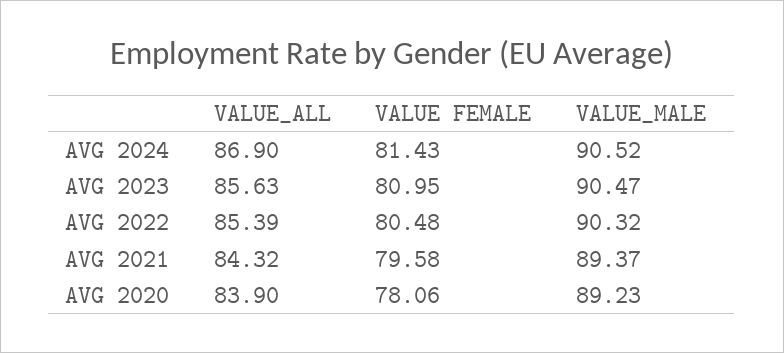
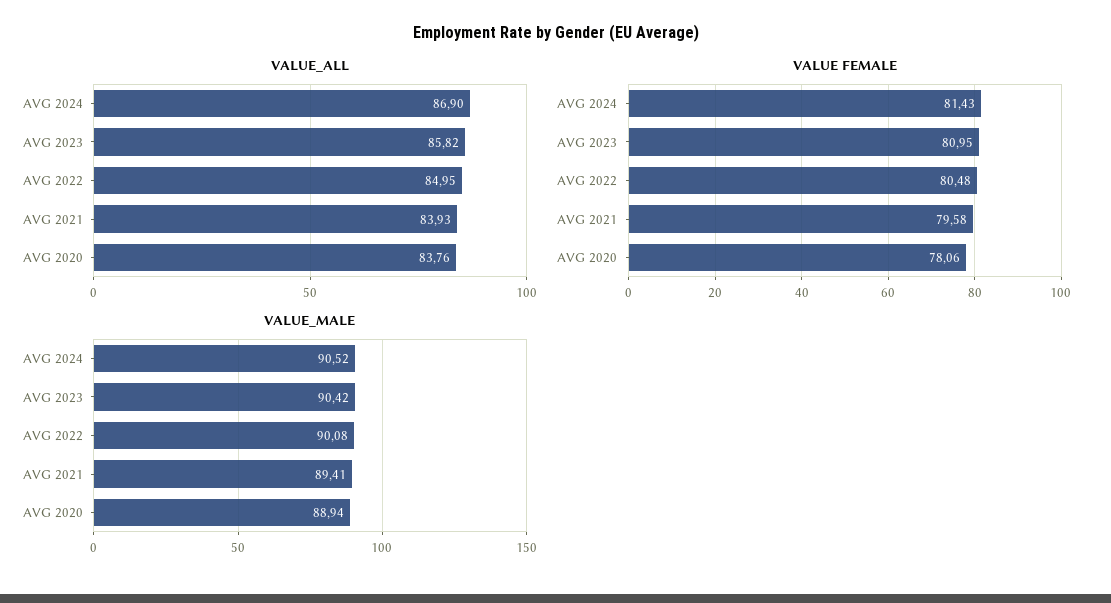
VALUE_ALL, AVG 2023: 85.63 -> 85.82
VALUE_MALE, AVG 2023: 90.47 -> 90.42
VALUE_ALL, AVG 2022: 85.39 -> 84.95
VALUE_MALE, AVG 2022: 90.32 -> 90.08
VALUE_ALL, AVG 2021: 84.32 -> 83.93
VALUE_MALE, AVG 2021: 89.37 -> 89.41
VALUE_ALL, AVG 2020: 83.9 -> 83.76
VALUE_MALE, AVG 2020: 89.23 -> 88.94

